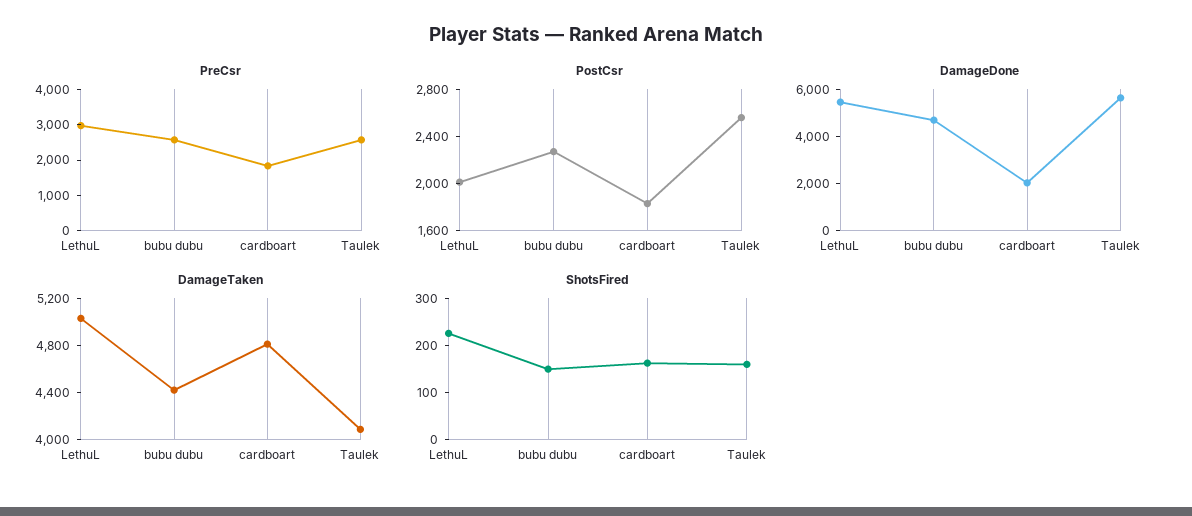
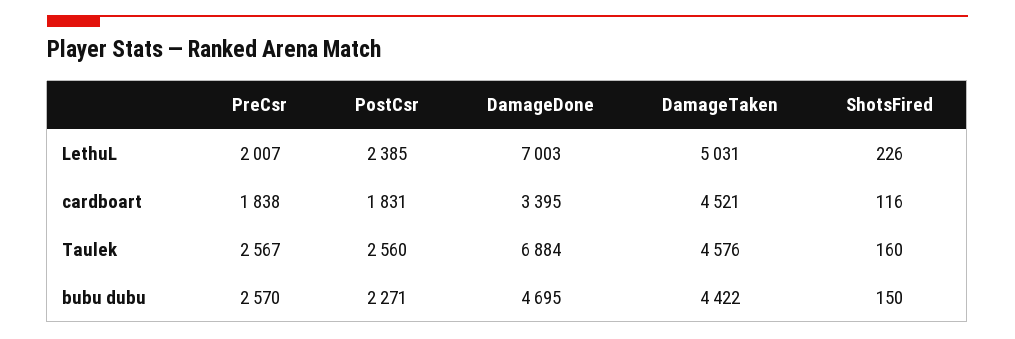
PreCsr, LethuL: 3000 -> 2007
PostCsr, LethuL: 2000 -> 2385
DamageDone, LethuL: 5500 -> 7003
DamageDone, cardboart: 2000 -> 3395
DamageDone, Taulek: 5500 -> 6884
DamageTaken, cardboart: 4800 -> 4521
DamageTaken, Taulek: 4100 -> 4576
ShotsFired, cardboart: 160 -> 116

